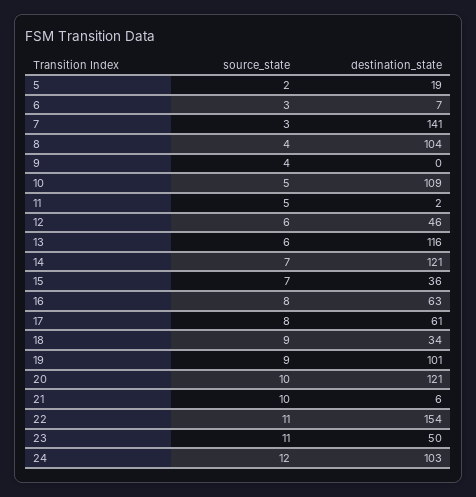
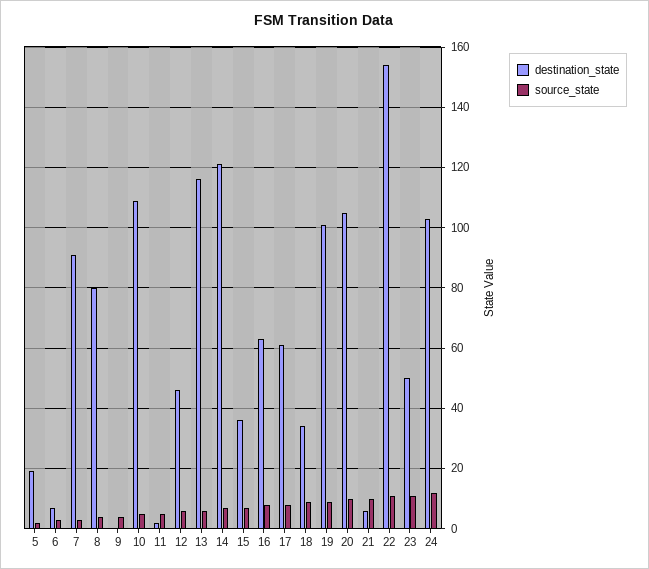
destination_state, 7: 141 -> 90
destination_state, 8: 104 -> 80
destination_state, 20: 121 -> 105

